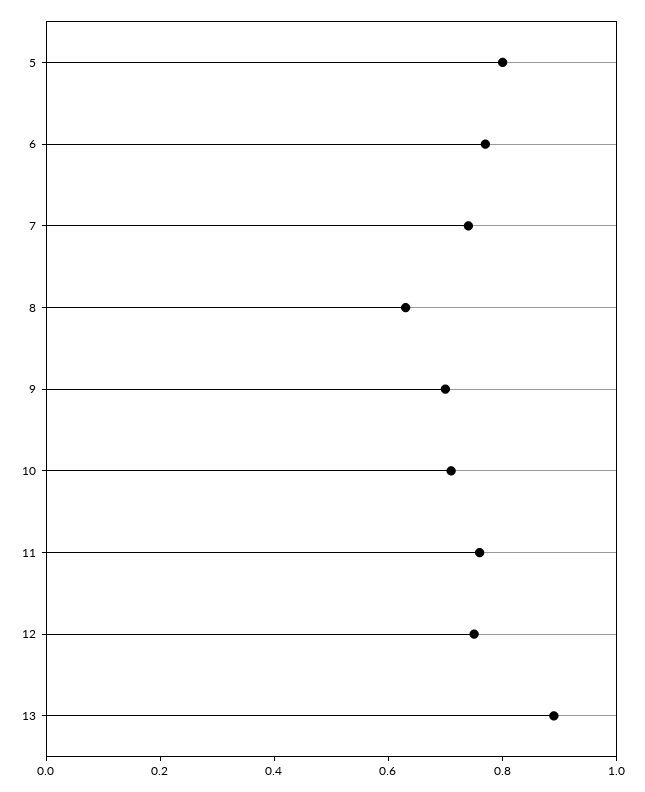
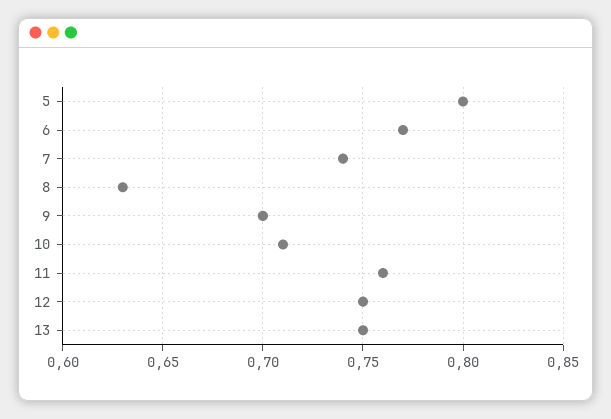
13: 0.9 -> 0.75

